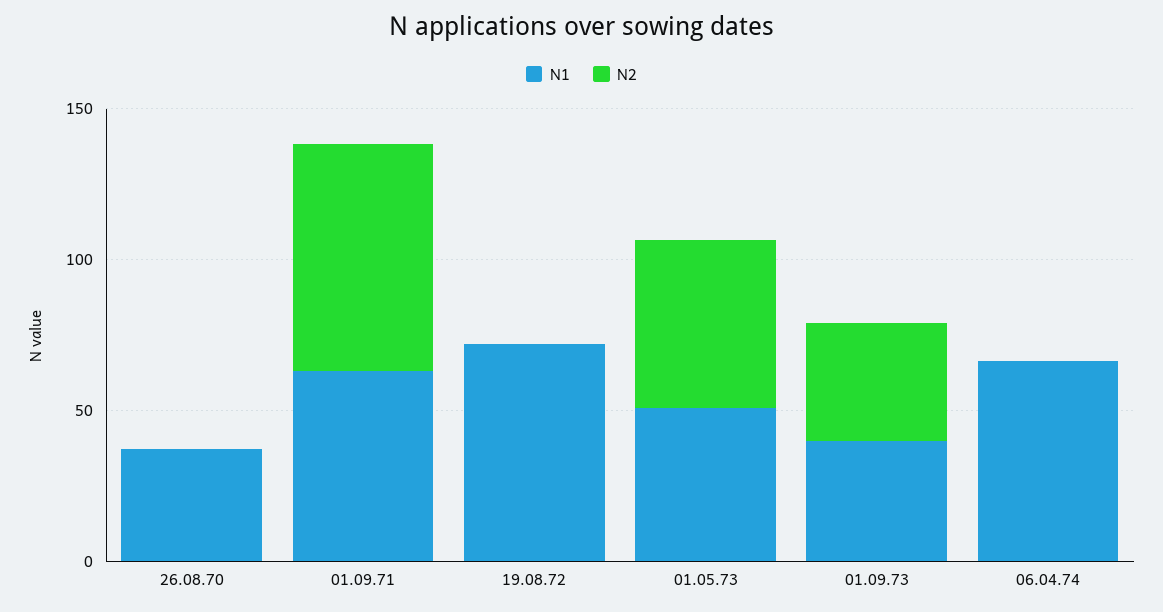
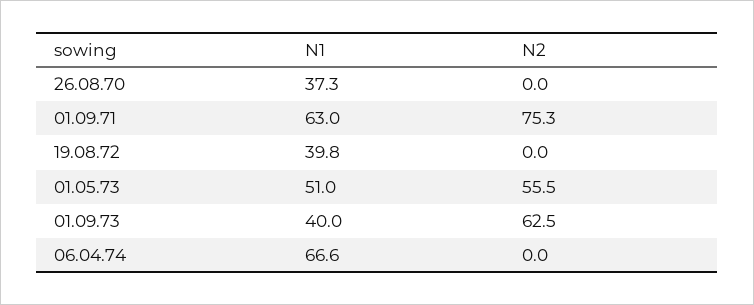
N1, 19.08.72: 70 -> 39.8
N2, 01.09.73: 40 -> 62.5

